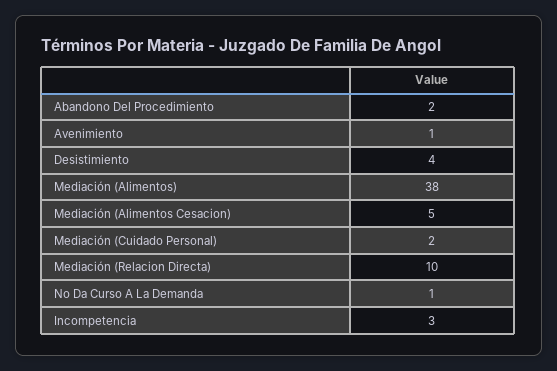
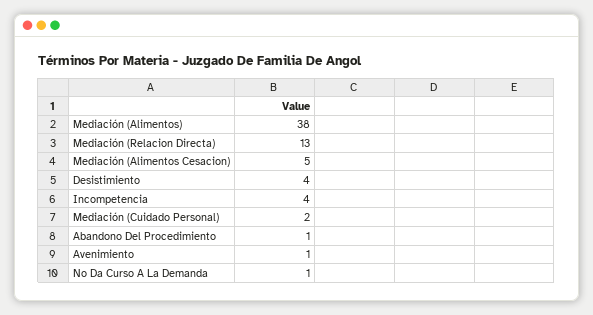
Abandono Del Procedimiento: 2 -> 1
Mediación (Relacion Directa): 10 -> 13
Incompetencia: 3 -> 4

